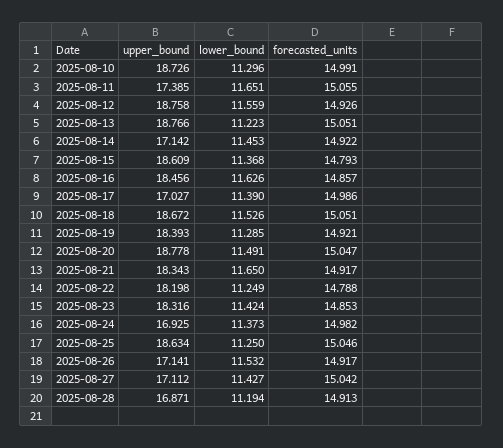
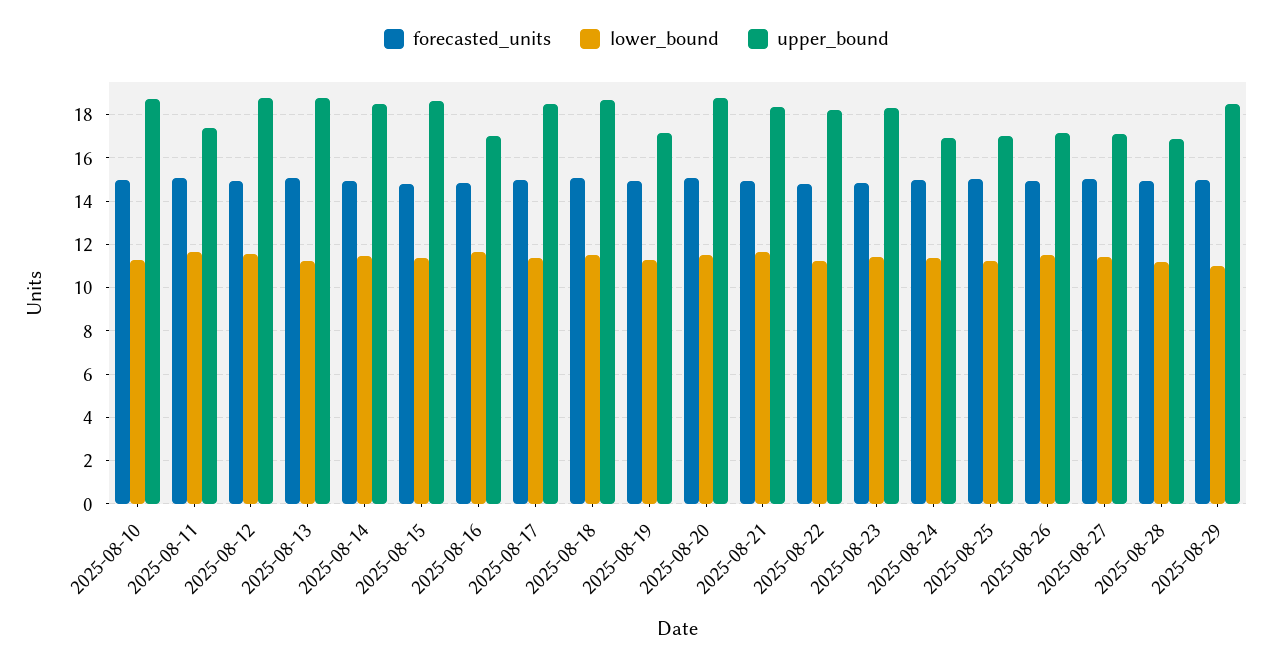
upper_bound, 2025-08-14: 17.142 -> 18.5
upper_bound, 2025-08-16: 18.456 -> 17
upper_bound, 2025-08-17: 17.027 -> 18.5
upper_bound, 2025-08-19: 18.393 -> 17
upper_bound, 2025-08-25: 18.634 -> 17
forecasted_units, 2025-08-29: none -> 15
lower_bound, 2025-08-29: none -> 11
upper_bound, 2025-08-29: none -> 18.5

